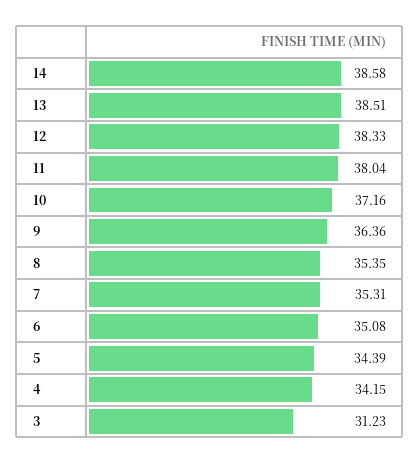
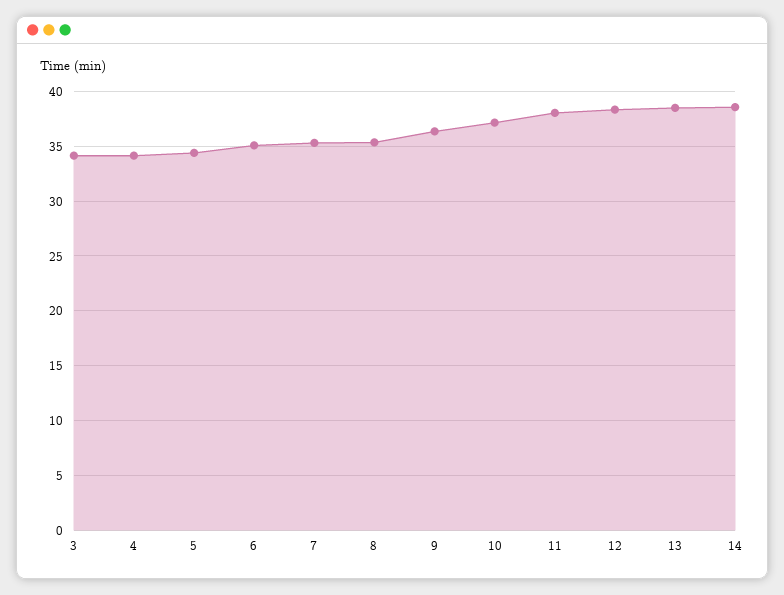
3: 31.23 -> 34

